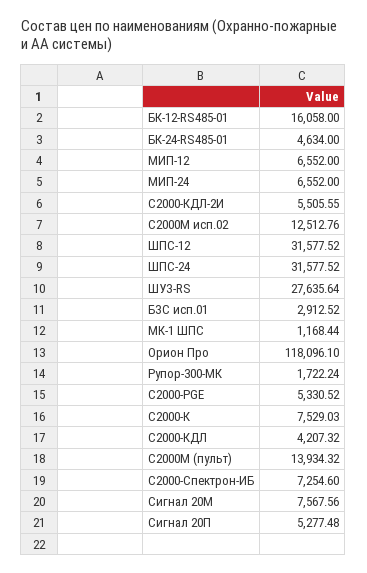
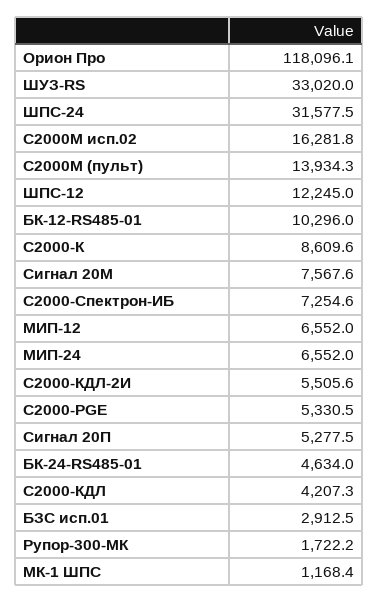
БК-12-RS485-01: 16058 -> 10296
С2000М исп.02: 12512.76 -> 16281.8
ШПС-12: 31577.52 -> 12245
ШУЗ-RS: 27635.64 -> 33020
С2000-К: 7529.03 -> 8609.6

